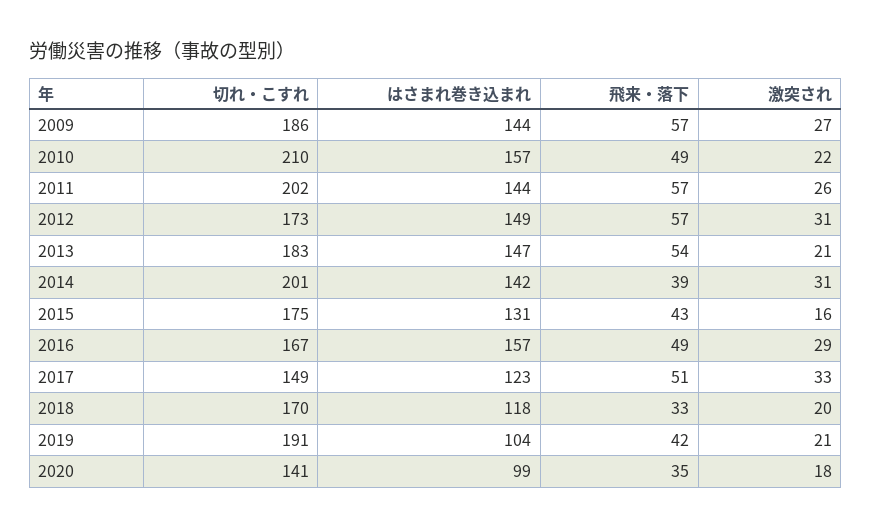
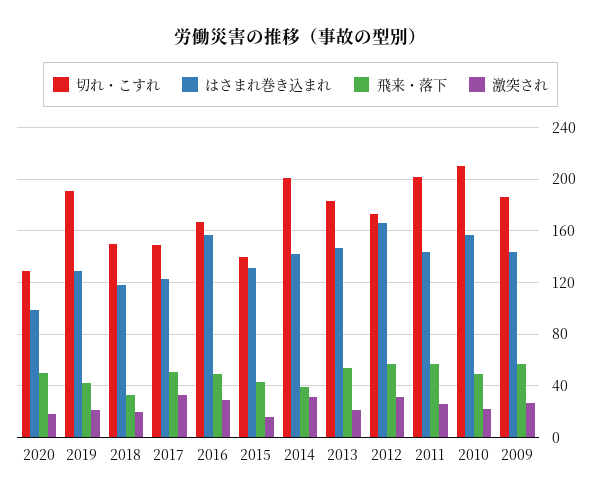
はさまれ巻き込まれ, 2012: 149 -> 165
切れ・こすれ, 2015: 175 -> 140
切れ・こすれ, 2018: 170 -> 150
はさまれ巻き込まれ, 2019: 104 -> 130
切れ・こすれ, 2020: 141 -> 130
飛来・落下, 2020: 35 -> 50

